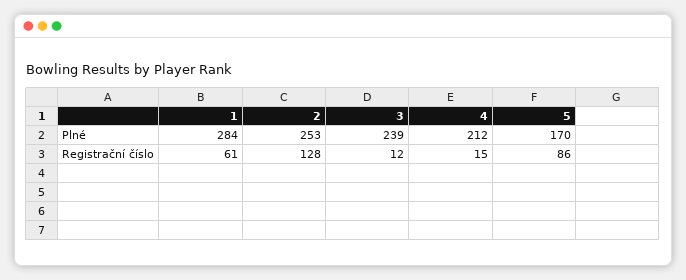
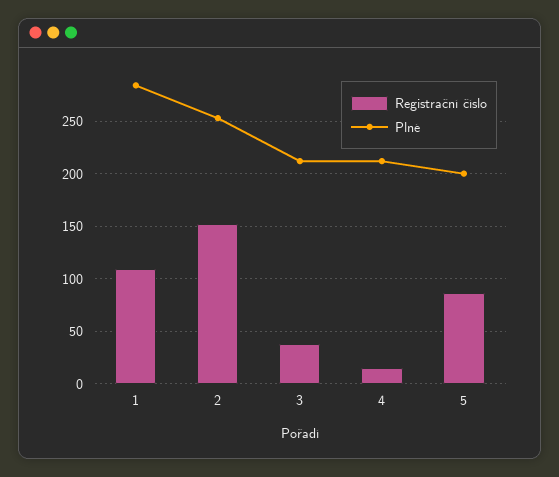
Plné, 3: 239 -> 210
Plné, 5: 170 -> 200
Registrační číslo, 1: 61 -> 110
Registrační číslo, 2: 128 -> 150
Registrační číslo, 3: 12 -> 40

